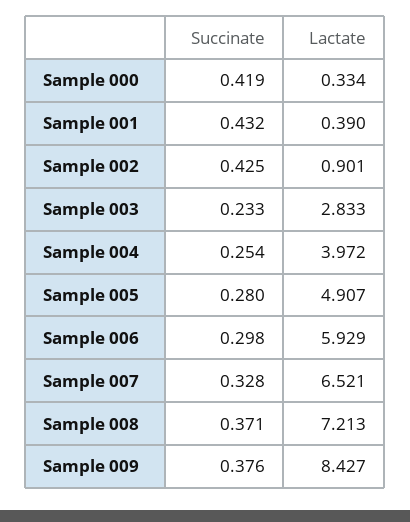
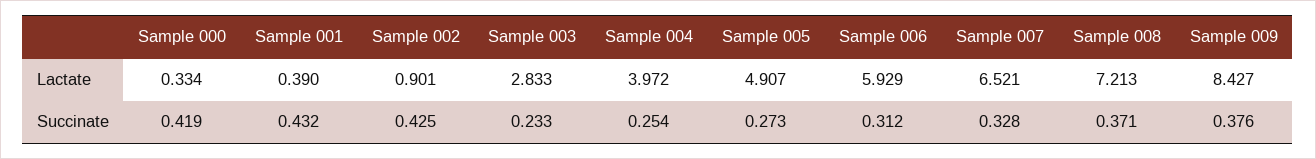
Succinate, Sample 005: 0.28 -> 0.273
Succinate, Sample 006: 0.298 -> 0.312

